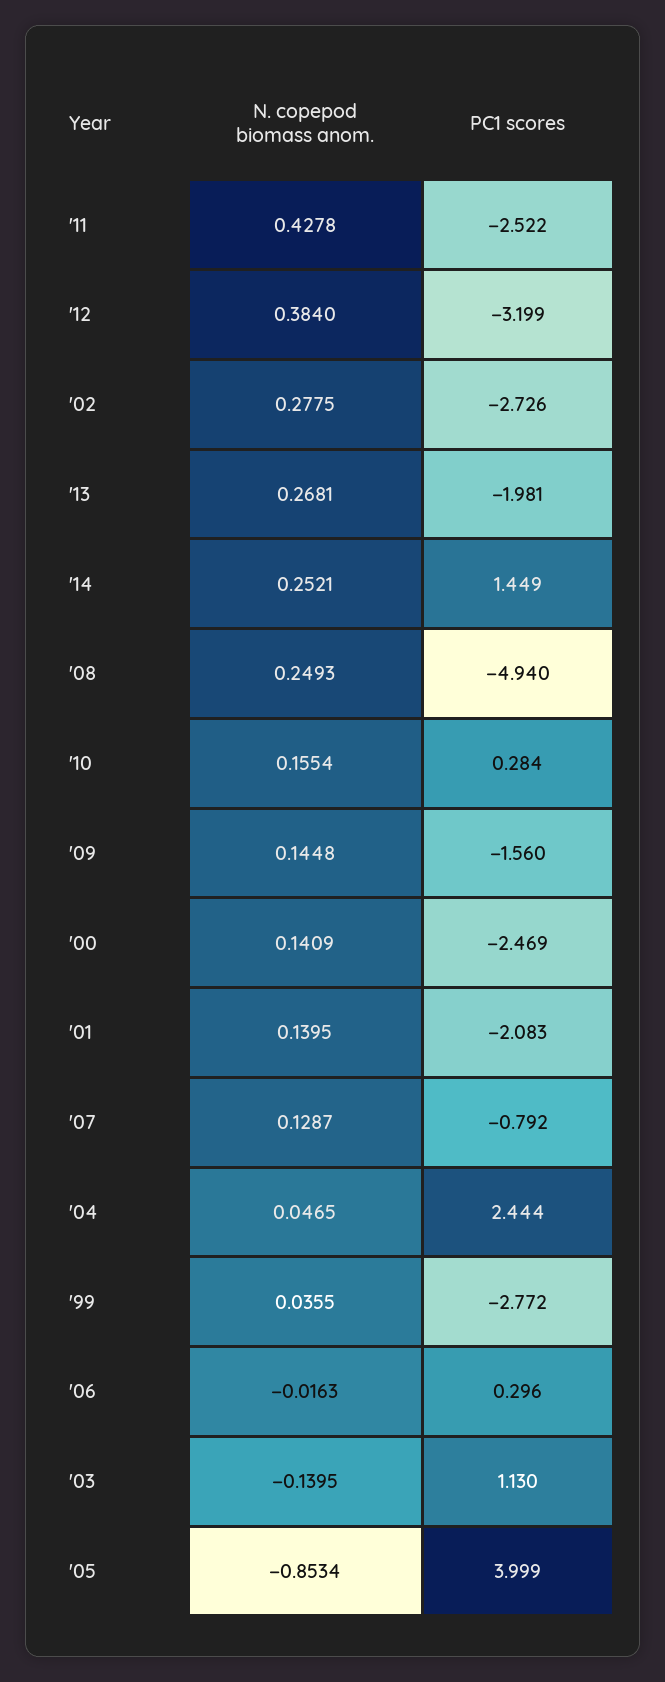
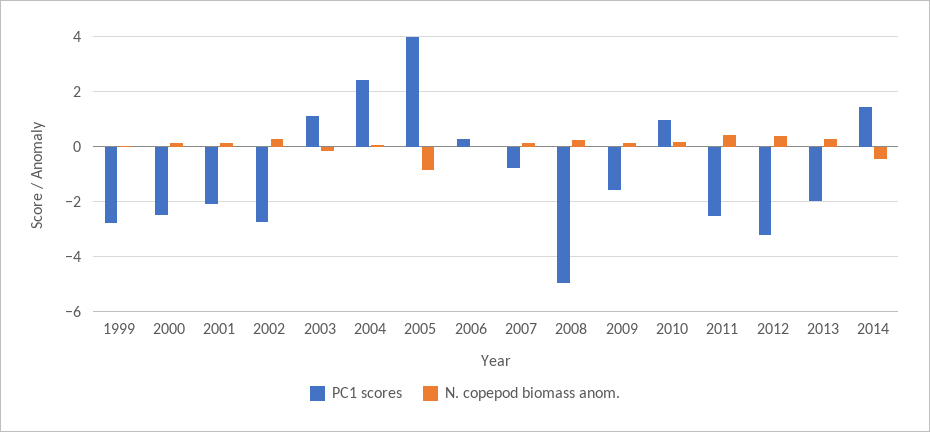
N. copepod biomass anom., '14: 0.2521 -> -0.5
PC1 scores, '10: 0.284 -> 1

